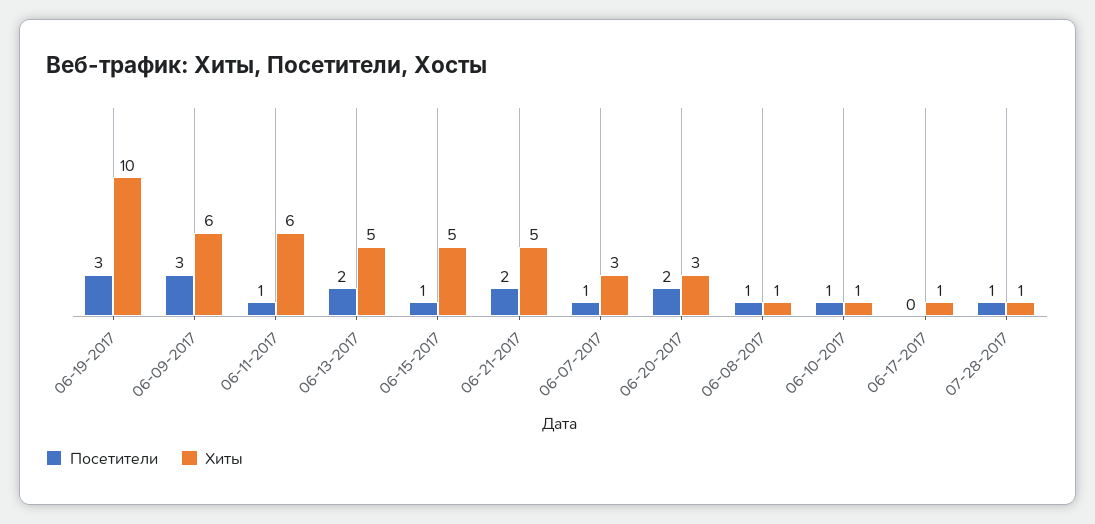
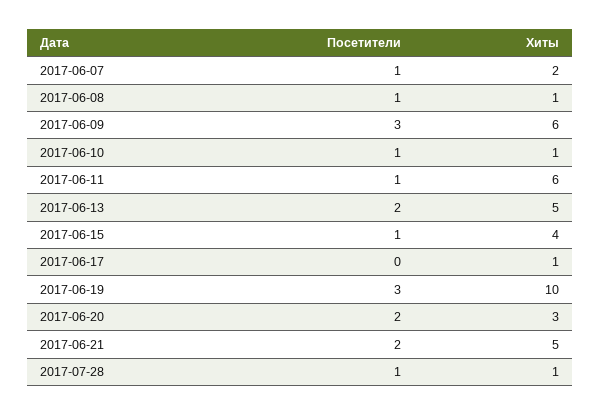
Хиты, 06-15-2017: 5 -> 4
Хиты, 06-07-2017: 3 -> 2

